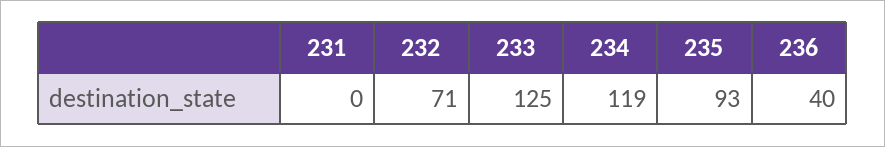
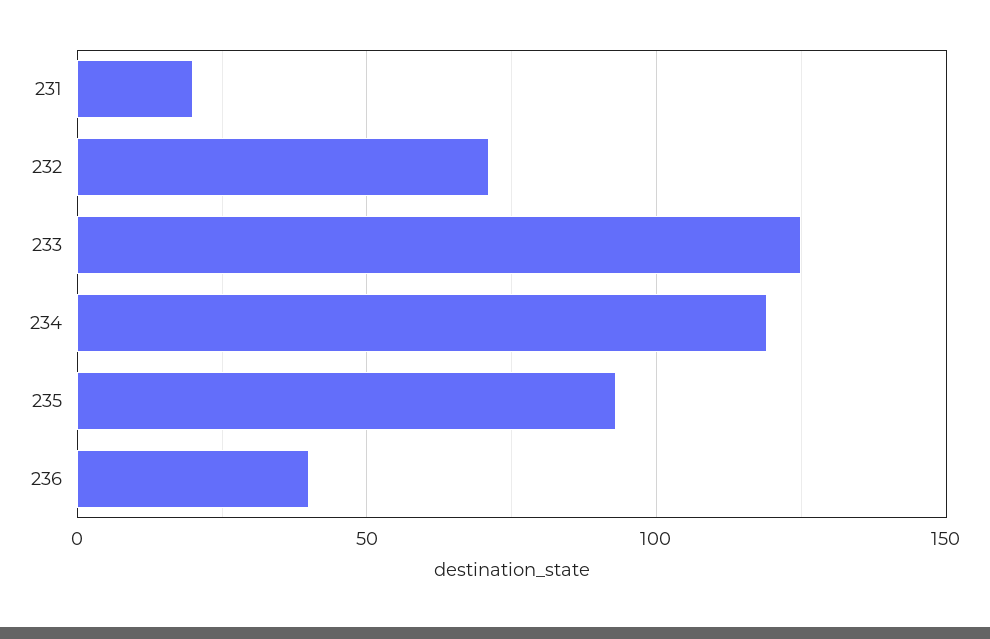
231: 0 -> 20

